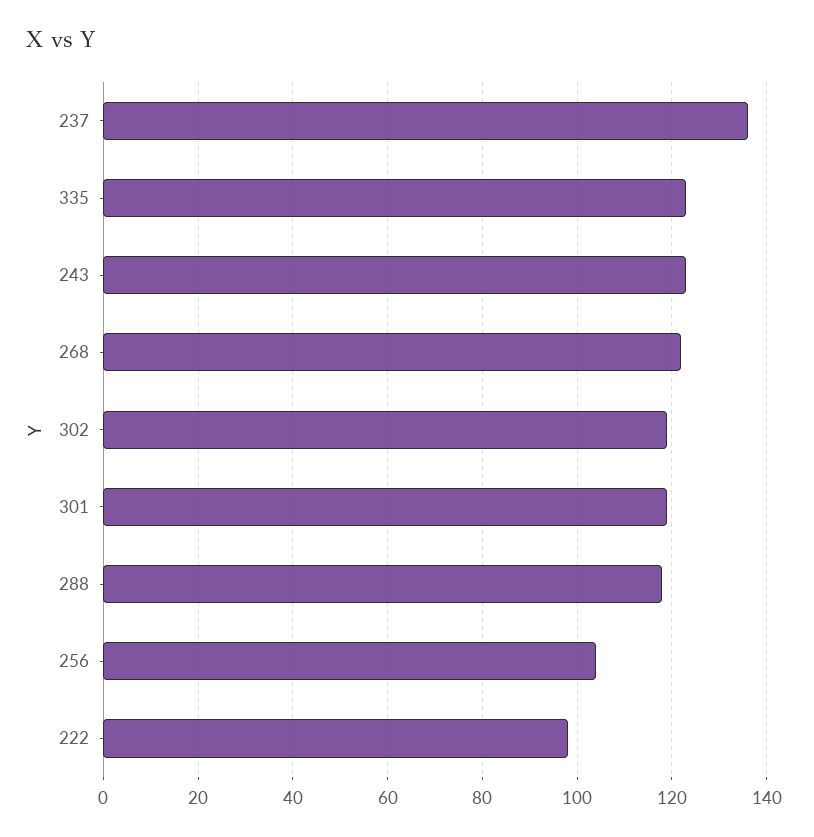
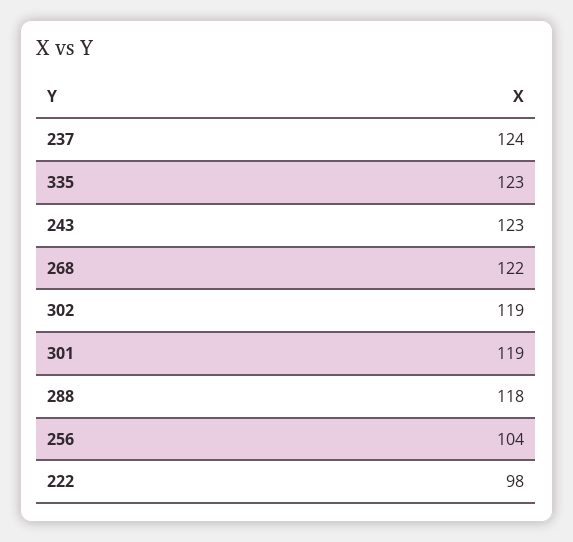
237: 135 -> 124

